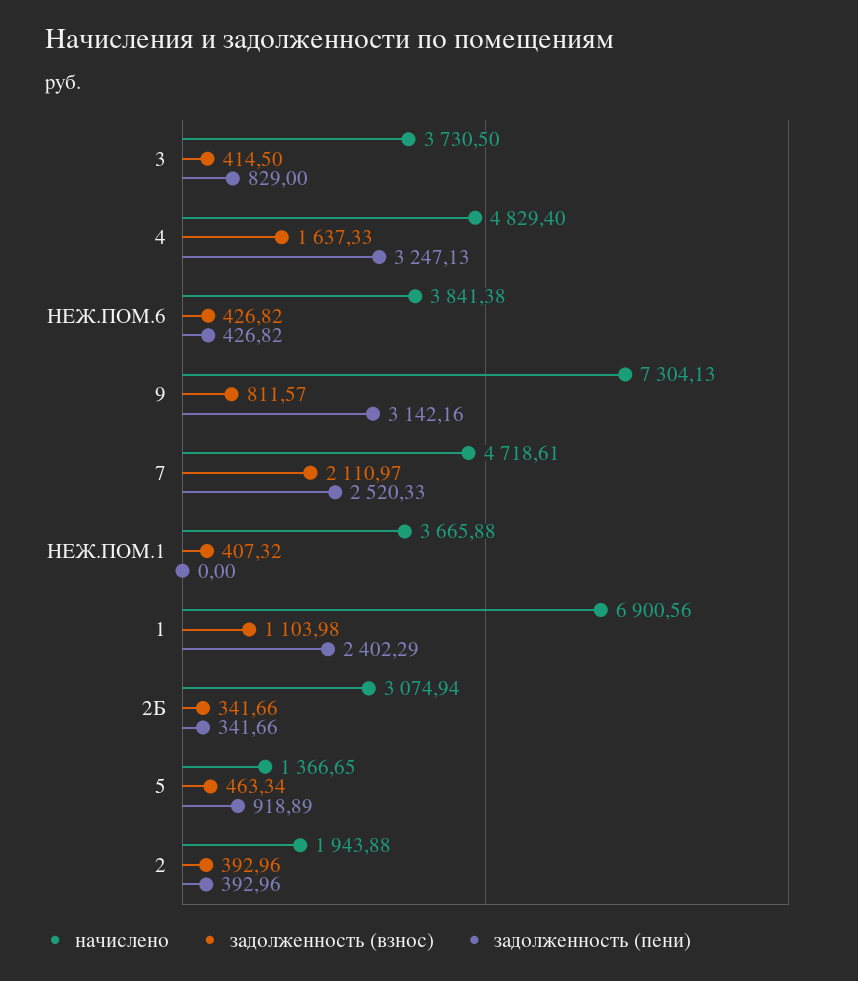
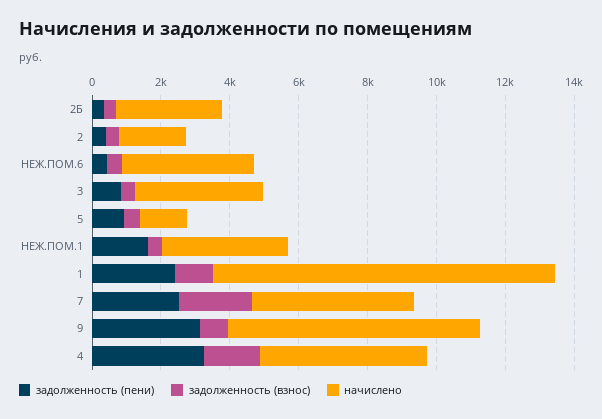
задолженность (пени), НЕЖ.ПОМ.1: 0 -> 1500
начислено, 1: 6900.56 -> 10000

